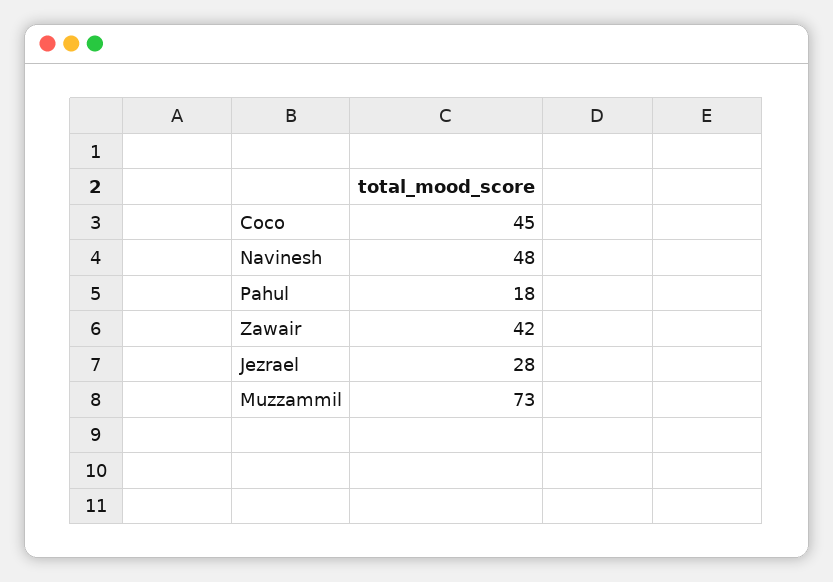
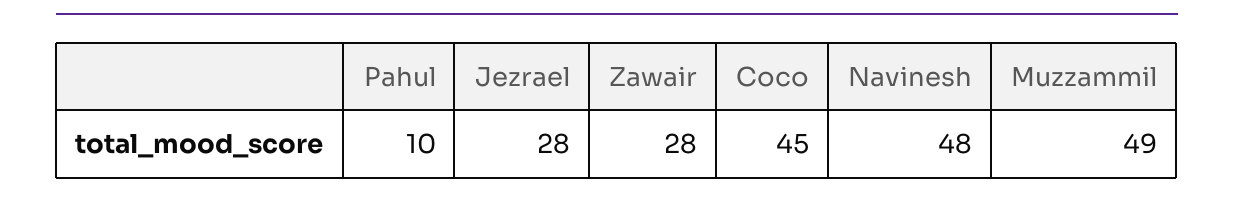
Pahul: 18 -> 10
Zawair: 42 -> 28
Muzzammil: 73 -> 49

